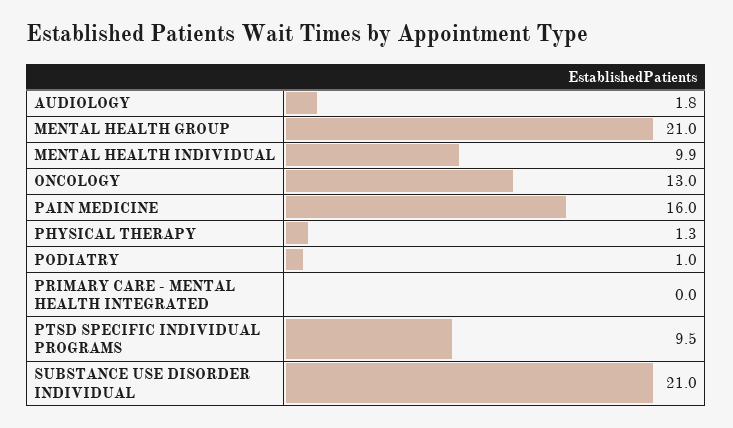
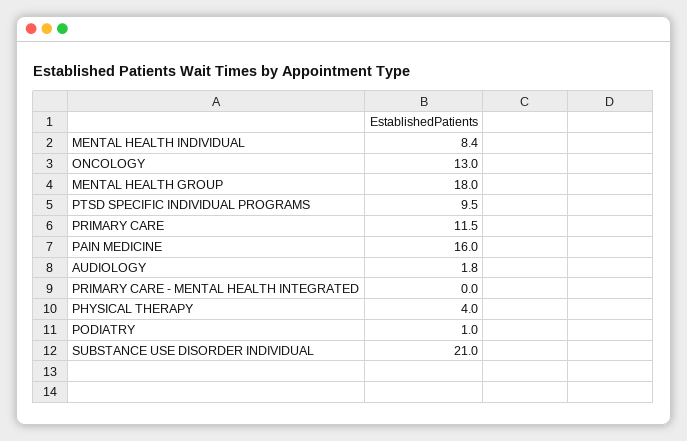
MENTAL HEALTH GROUP: 21 -> 18
MENTAL HEALTH INDIVIDUAL: 9.9 -> 8.4
PHYSICAL THERAPY: 1.3 -> 4
PRIMARY CARE: none -> 11.5

